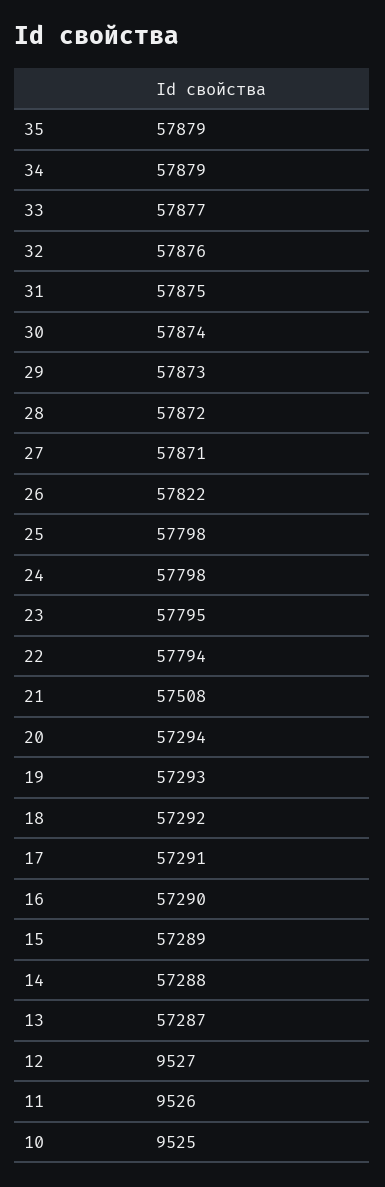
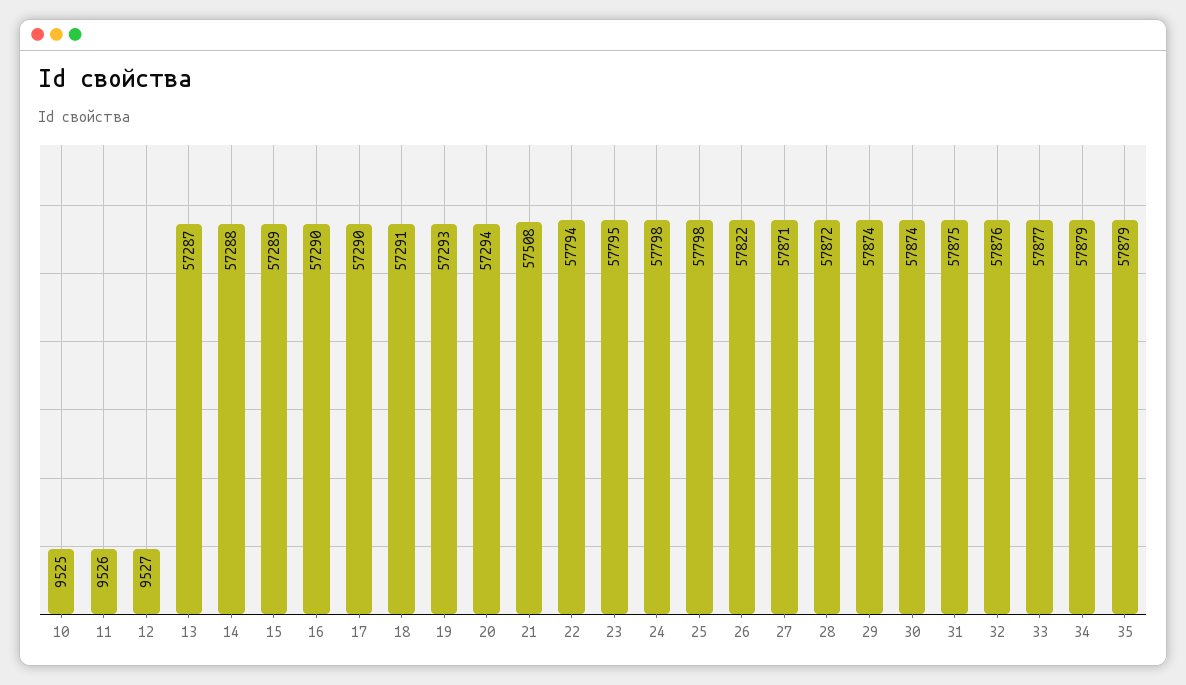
29: 57873 -> 57874
18: 57292 -> 57291
17: 57291 -> 57290

